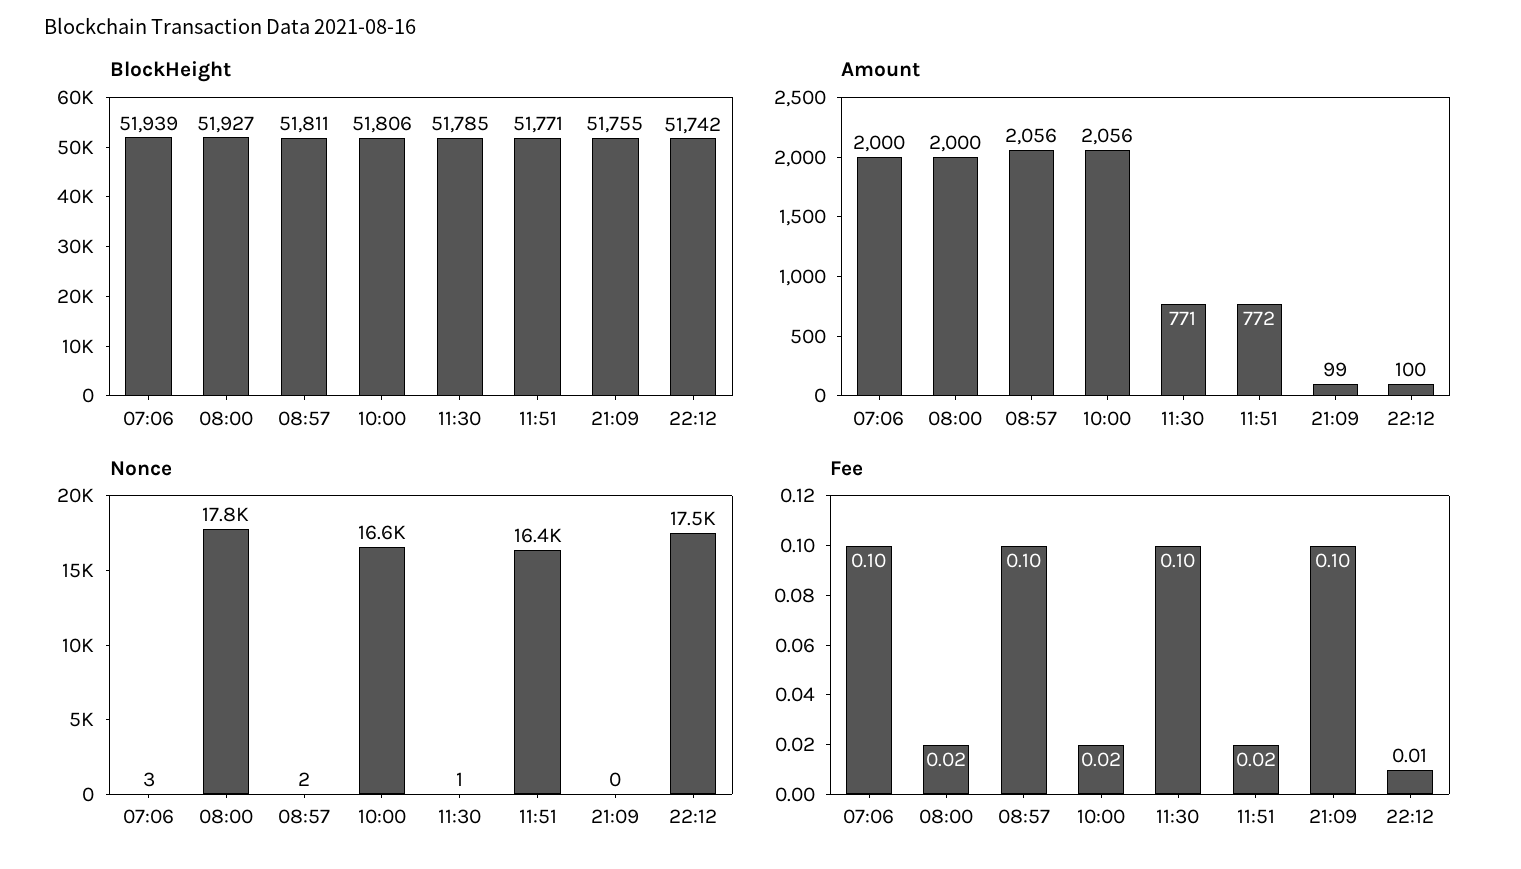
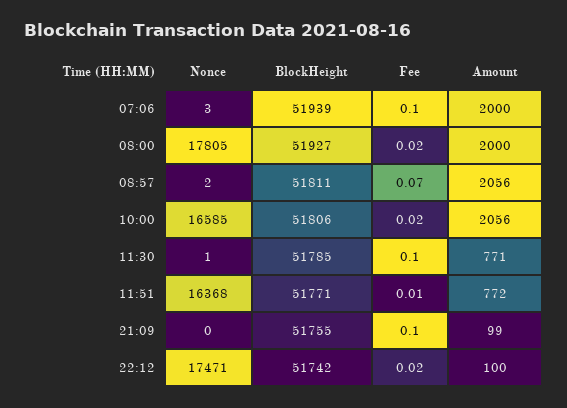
Fee, 08:57: 0.1 -> 0.07
Fee, 11:51: 0.02 -> 0.01
Fee, 22:12: 0.01 -> 0.02

